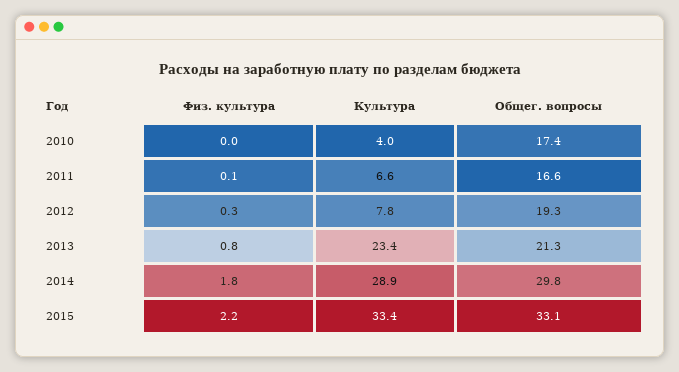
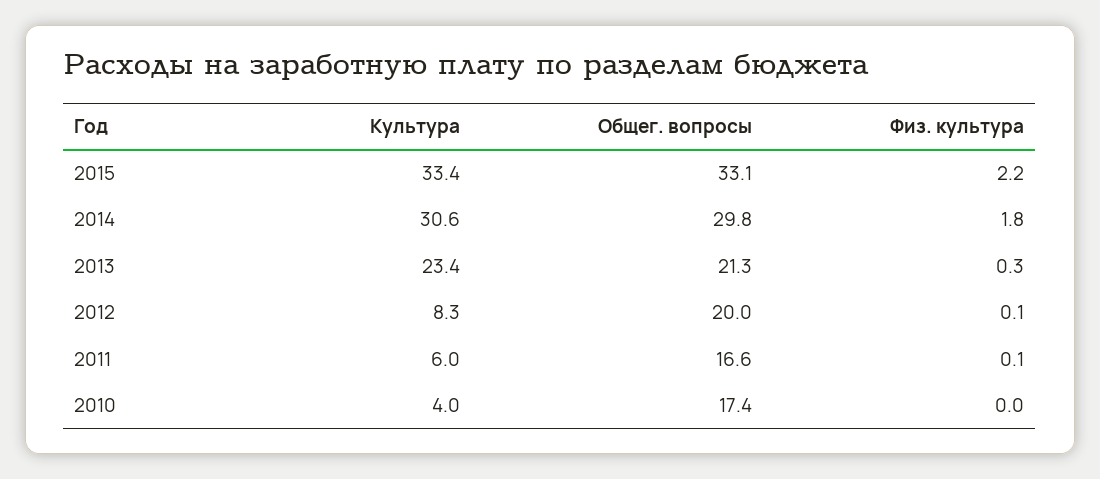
Культура, 2011: 6.6 -> 6
Физ. культура, 2012: 0.3 -> 0.1
Культура, 2012: 7.8 -> 8.3
Общег. вопросы, 2012: 19.3 -> 20
Физ. культура, 2013: 0.8 -> 0.3
Культура, 2014: 28.9 -> 30.6

